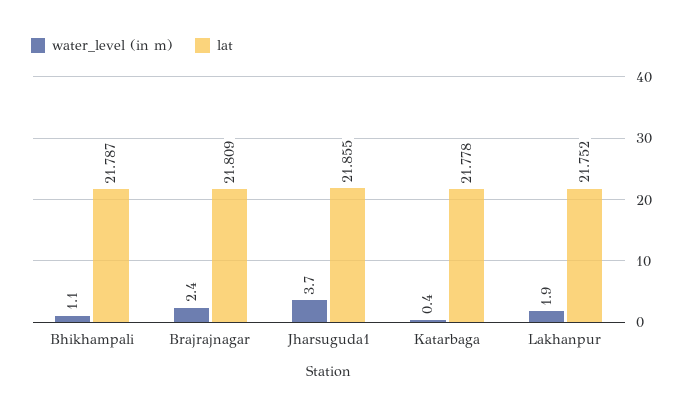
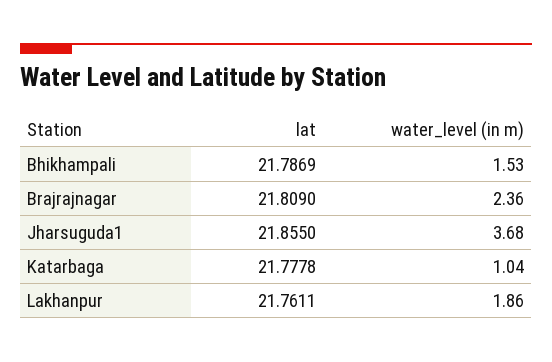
water_level (in m), Bhikhampali: 1.1 -> 1.53
water_level (in m), Katarbaga: 0.4 -> 1.04
lat, Lakhanpur: 21.752 -> 21.7611

